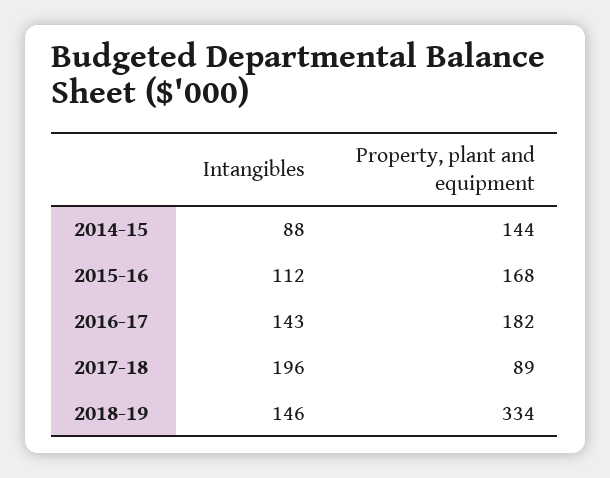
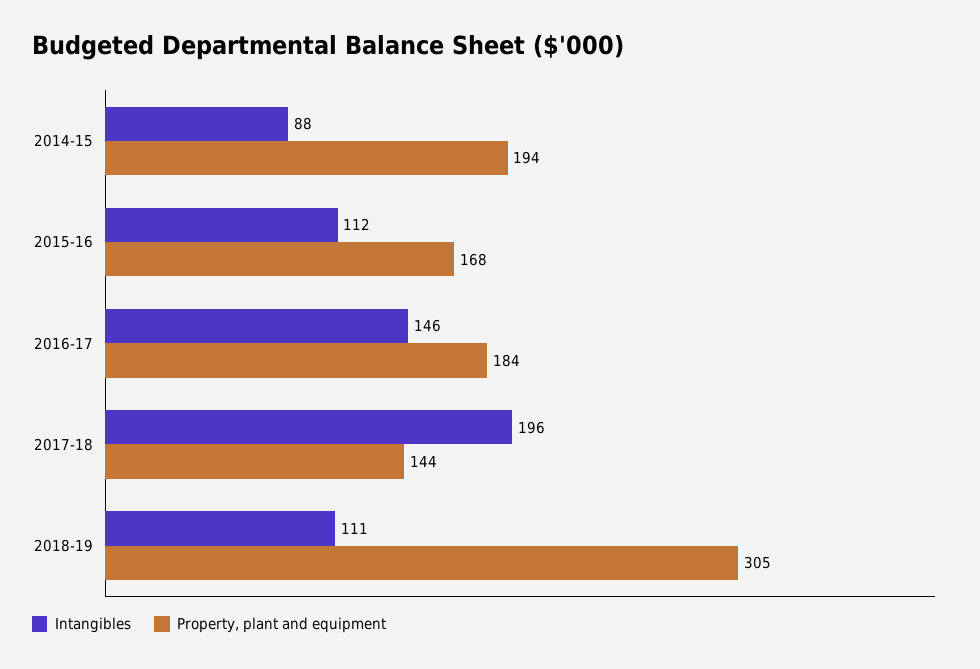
Property, plant and equipment, 2014-15: 144 -> 194
Intangibles, 2016-17: 143 -> 146
Property, plant and equipment, 2016-17: 182 -> 184
Property, plant and equipment, 2017-18: 89 -> 144
Intangibles, 2018-19: 146 -> 111
Property, plant and equipment, 2018-19: 334 -> 305

